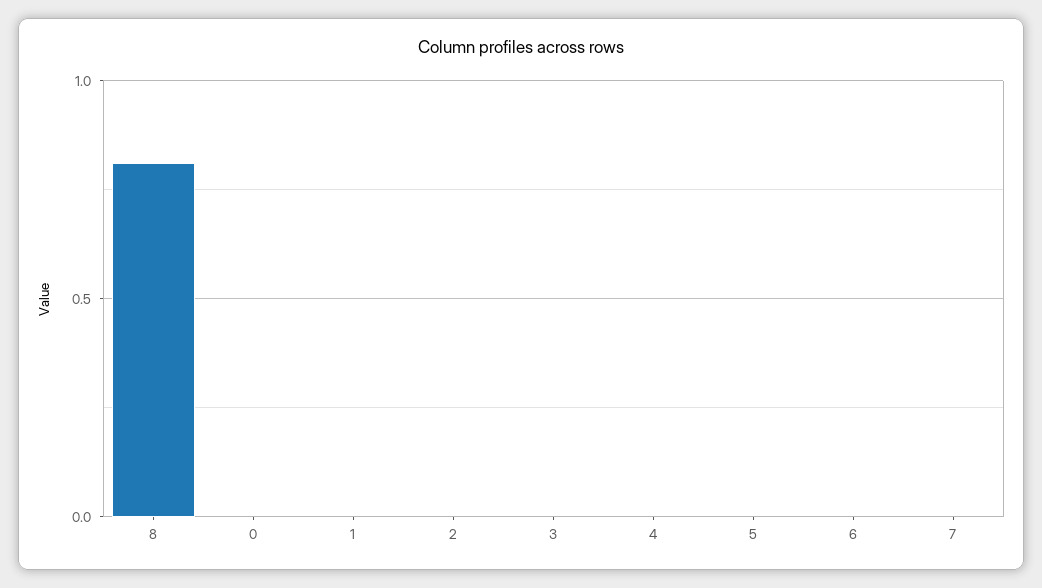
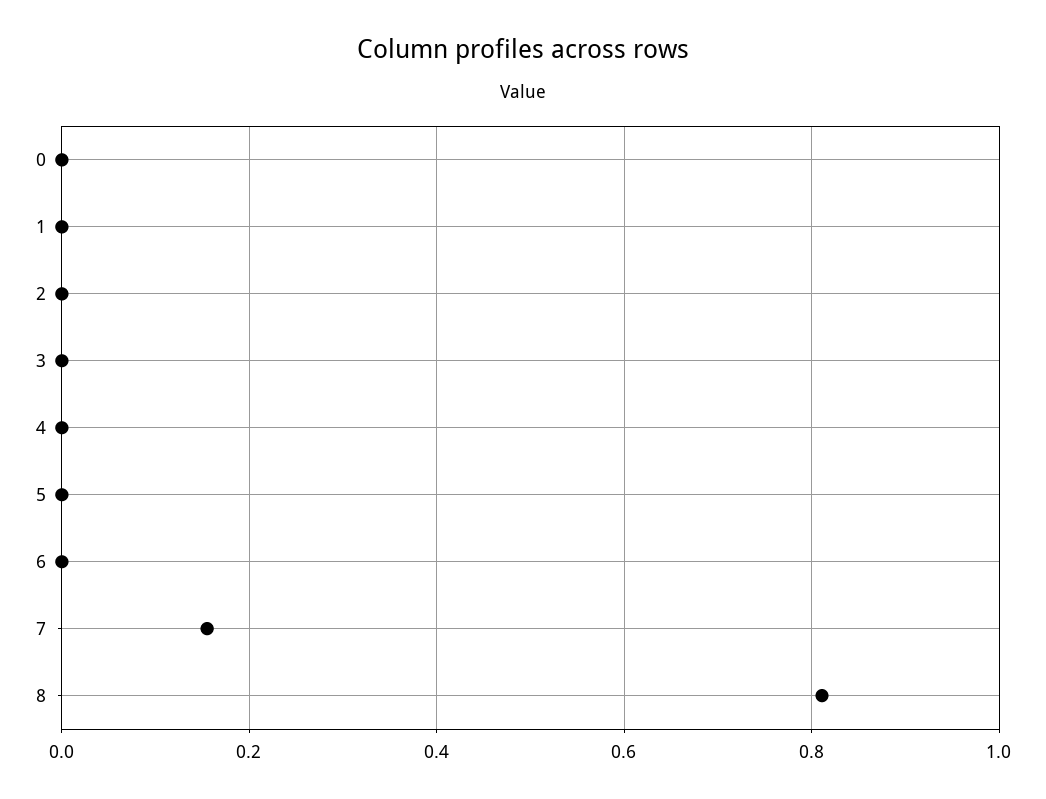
7: 0 -> 0.16

